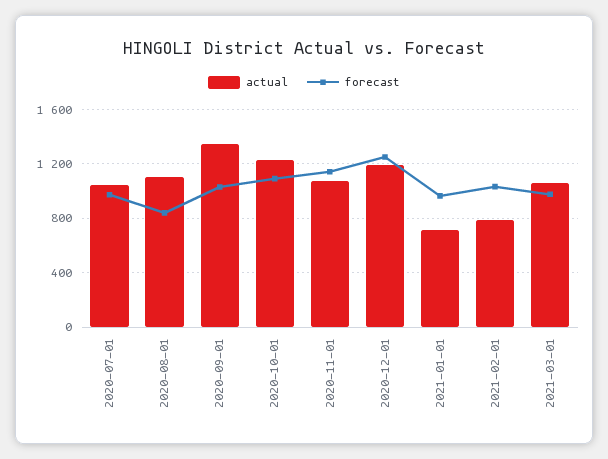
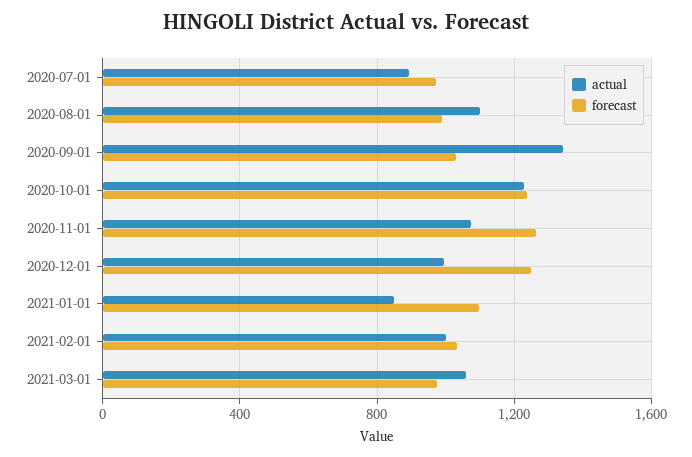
actual, 2020-07-01: 1050 -> 900
forecast, 2020-08-01: 850 -> 1000
forecast, 2020-10-01: 1100 -> 1250
forecast, 2020-11-01: 1150 -> 1250
actual, 2020-12-01: 1200 -> 1000
actual, 2021-01-01: 700 -> 850
forecast, 2021-01-01: 950 -> 1100
actual, 2021-02-01: 800 -> 1000

